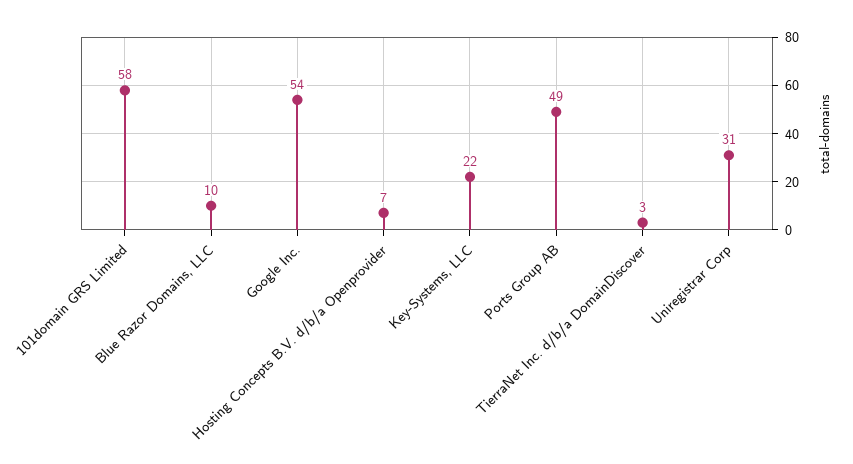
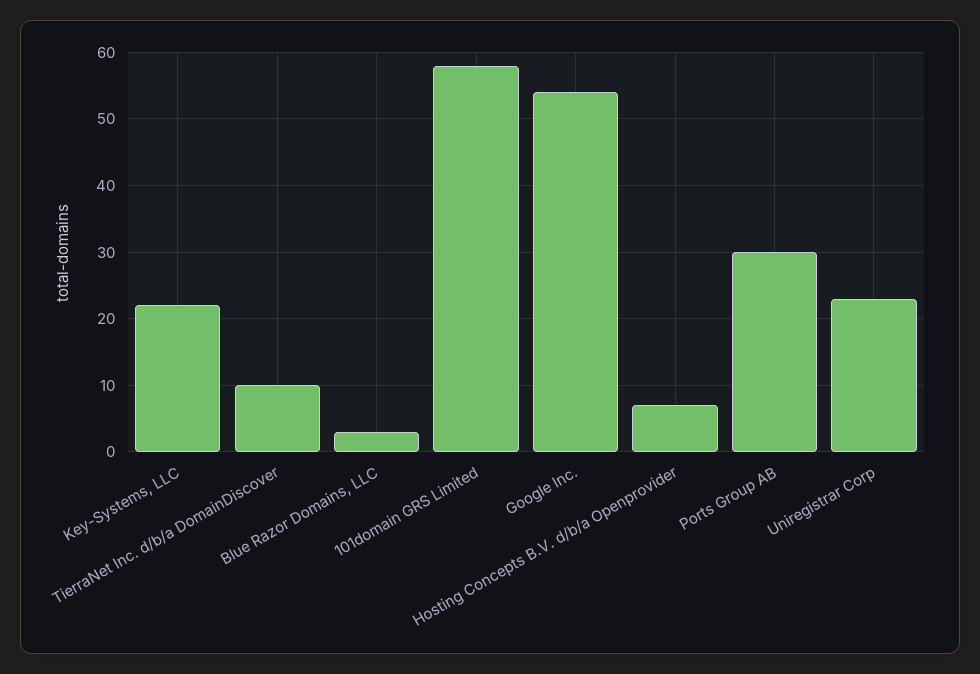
Blue Razor Domains, LLC: 10 -> 3
Ports Group AB: 49 -> 30
TierraNet Inc. d/b/a DomainDiscover: 3 -> 10
Uniregistrar Corp: 31 -> 23

